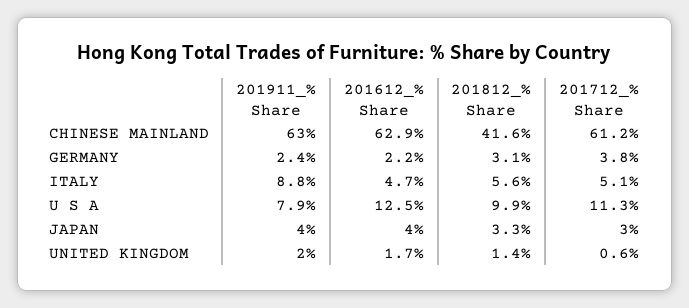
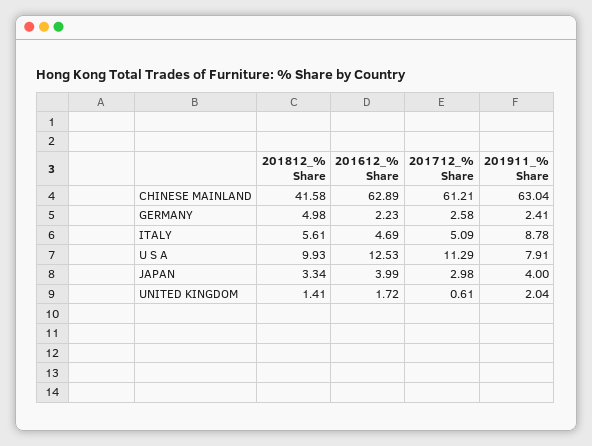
201812_% Share, GERMANY: 3.1 -> 4.98
201712_% Share, GERMANY: 3.8 -> 2.58

